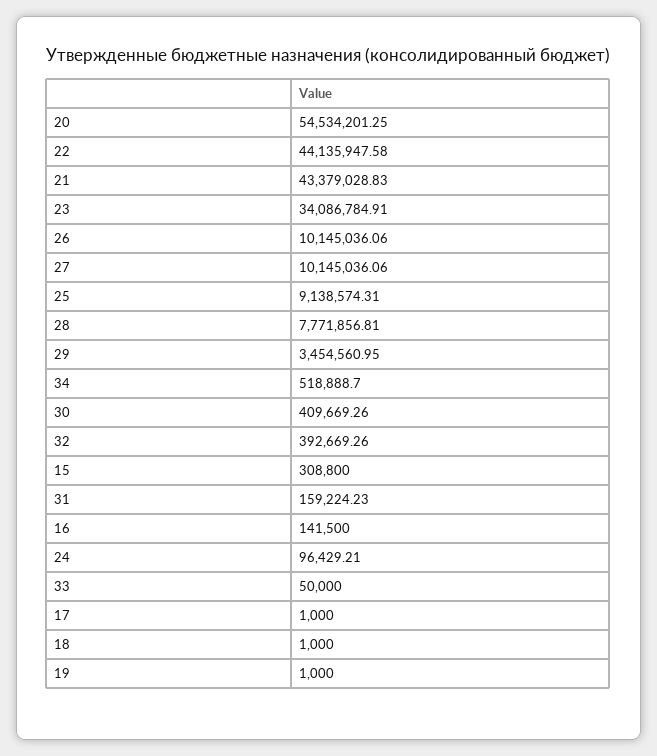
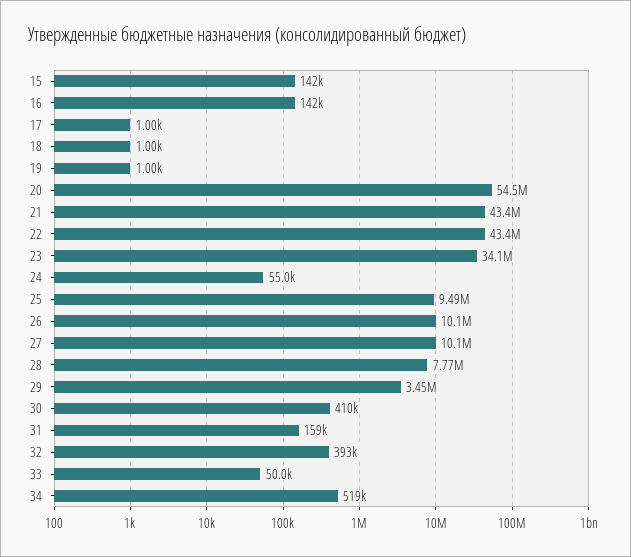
22: 44135947.58 -> 43400000
25: 9138574.31 -> 9490000
15: 308800 -> 142000
24: 96429.21 -> 55000

